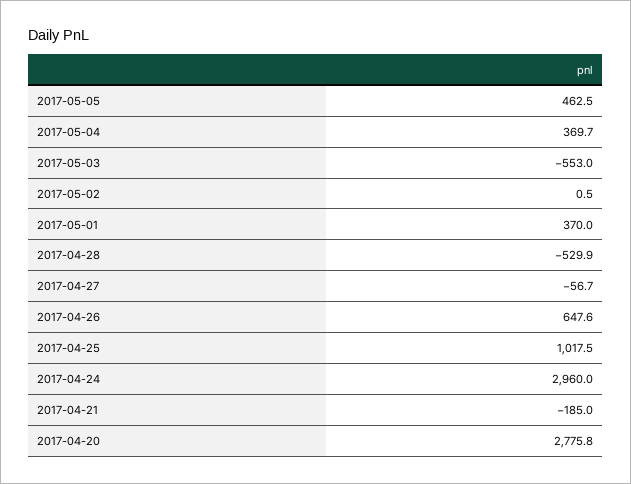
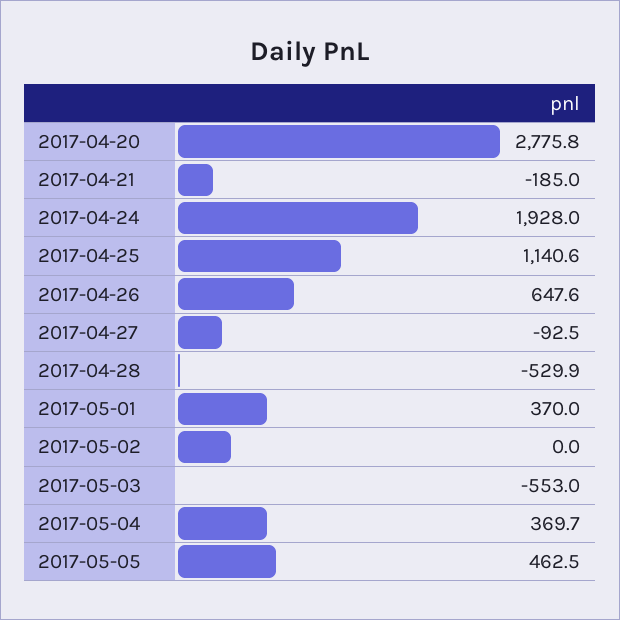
2017-05-02: 0.5 -> 0
2017-04-27: -56.7 -> -92.5
2017-04-25: 1017.5 -> 1140.6
2017-04-24: 2960 -> 1928

